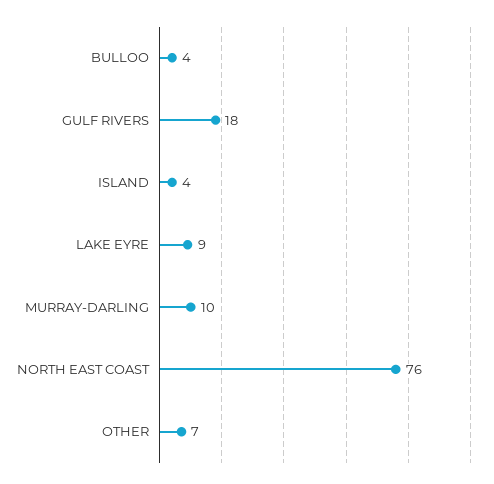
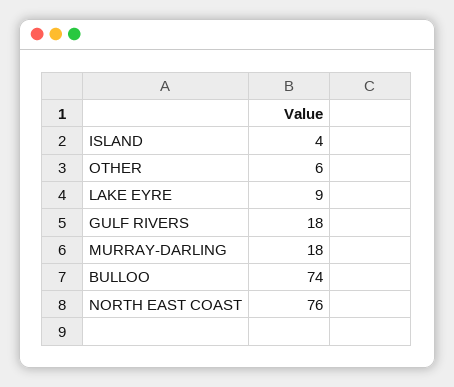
BULLOO: 4 -> 74
MURRAY-DARLING: 10 -> 18
OTHER: 7 -> 6

